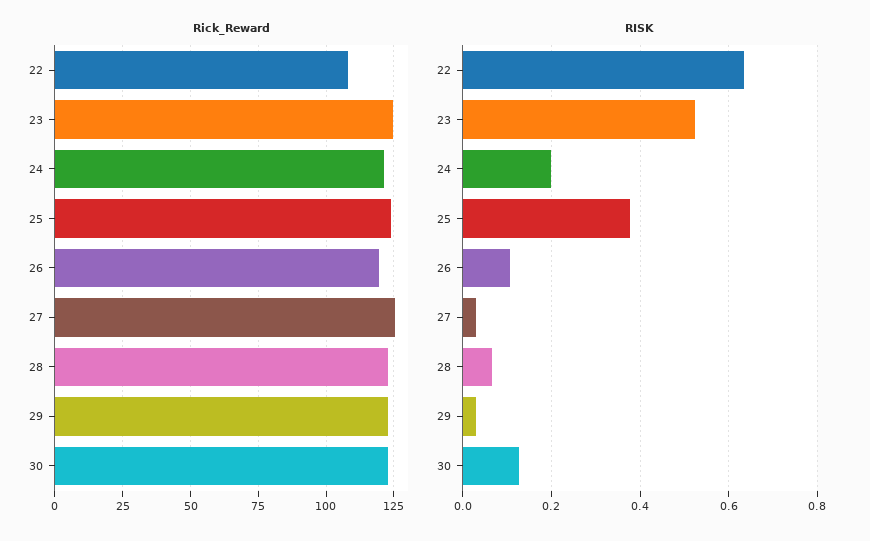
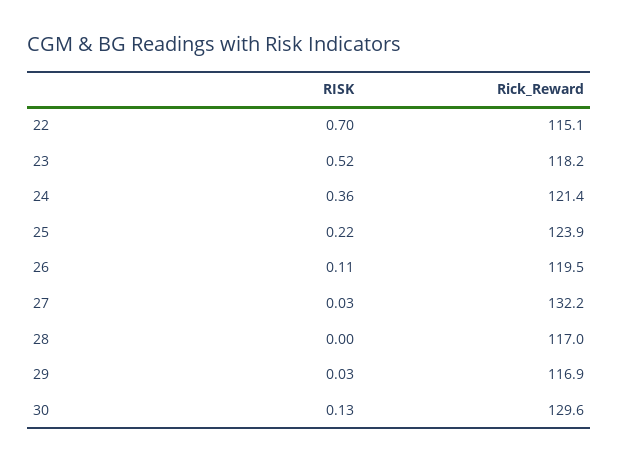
Rick_Reward, 22: 107.5 -> 115.1
Rick_Reward, 23: 125 -> 118.2
Rick_Reward, 27: 125 -> 132.2
Rick_Reward, 28: 122.5 -> 117
Rick_Reward, 29: 122.5 -> 116.9
Rick_Reward, 30: 122.5 -> 129.6
RISK, 22: 0.64 -> 0.7
RISK, 24: 0.2 -> 0.36
RISK, 25: 0.38 -> 0.22
RISK, 28: 0.06 -> 0

